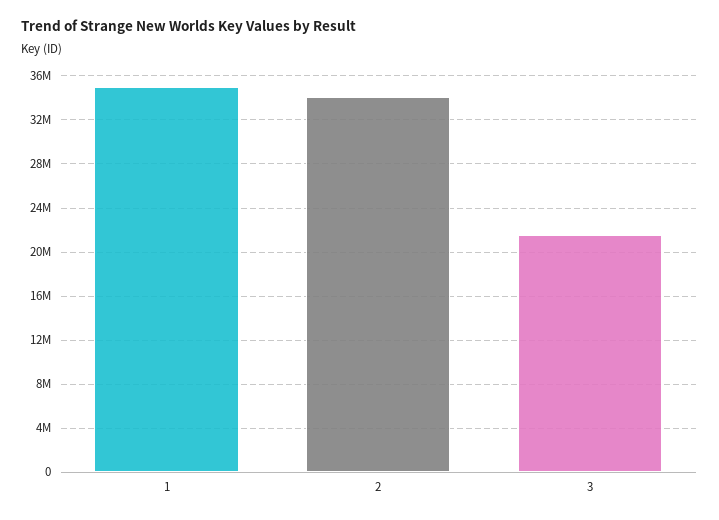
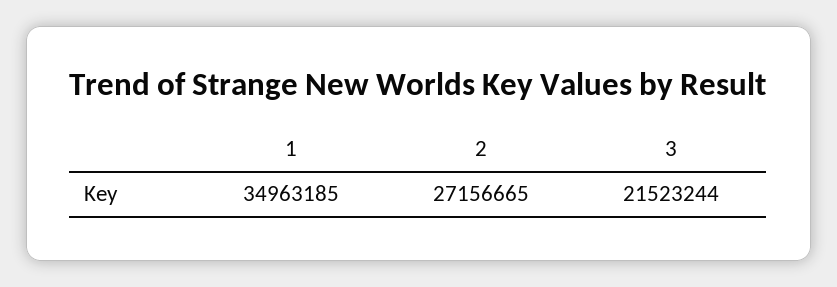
2: 34000000 -> 27156665

